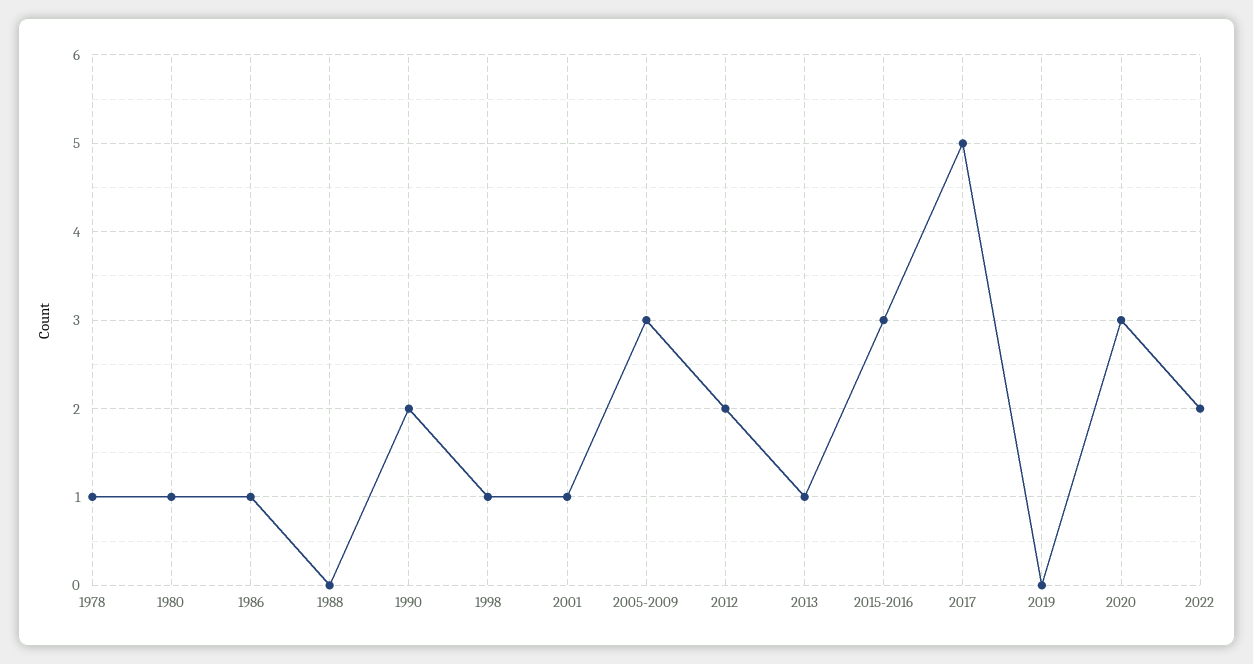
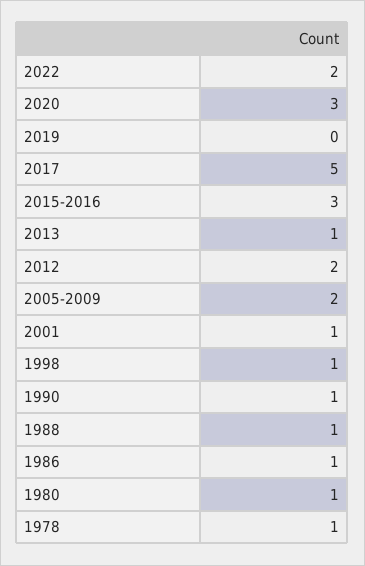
1988: 0 -> 1
1990: 2 -> 1
2005-2009: 3 -> 2

